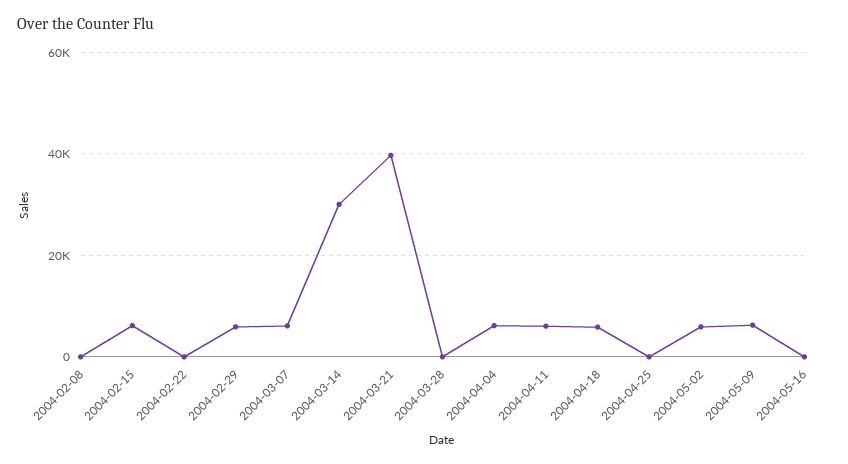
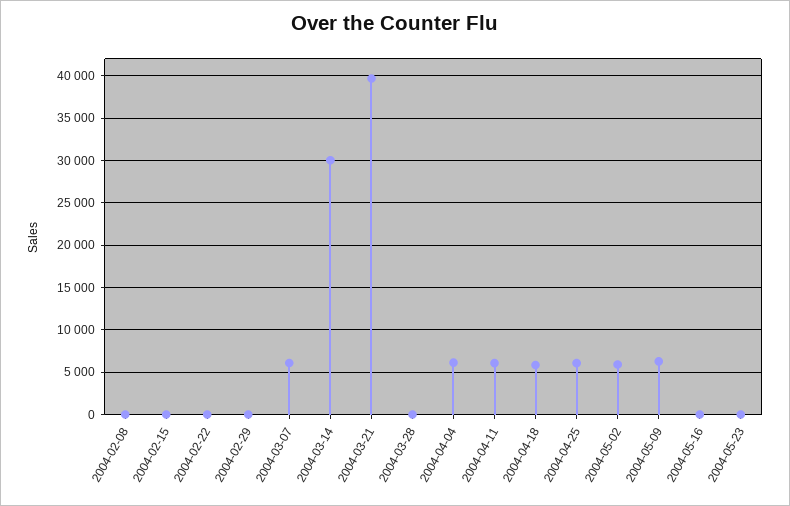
2004-02-15: 6000 -> 0
2004-02-29: 6000 -> 0
2004-04-25: 0 -> 6000
2004-05-23: none -> 0

